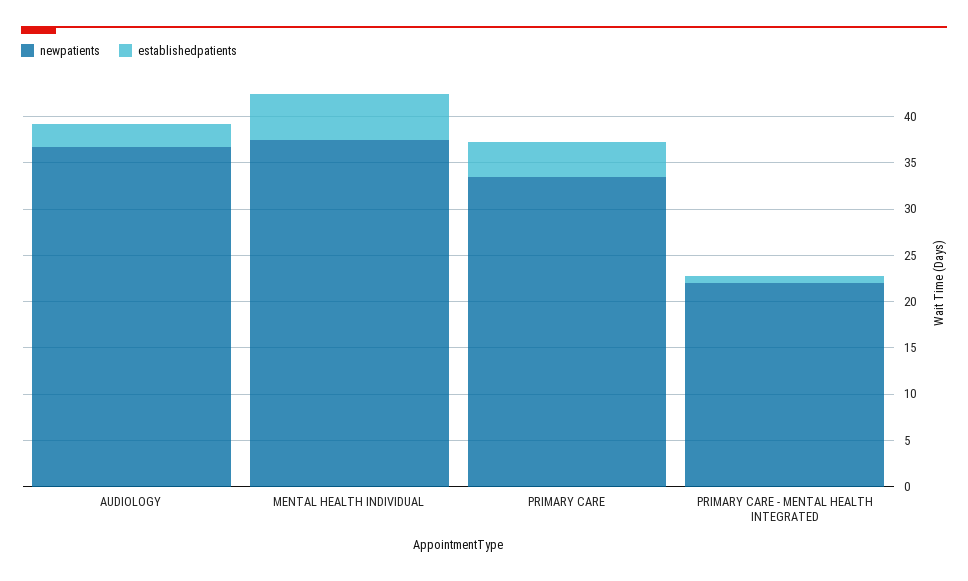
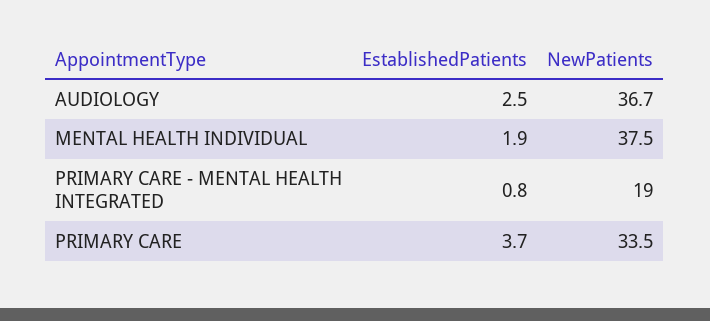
establishedpatients, MENTAL HEALTH INDIVIDUAL: 5 -> 1.9
newpatients, PRIMARY CARE - MENTAL HEALTH INTEGRATED: 22 -> 19

